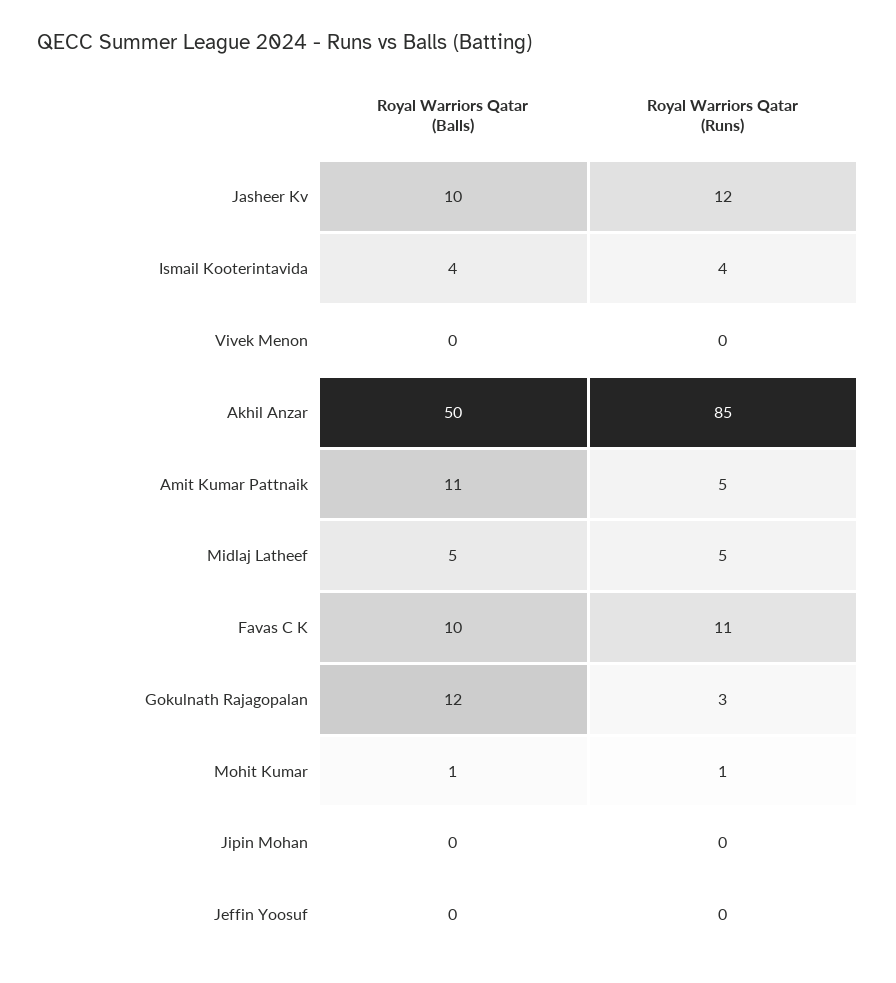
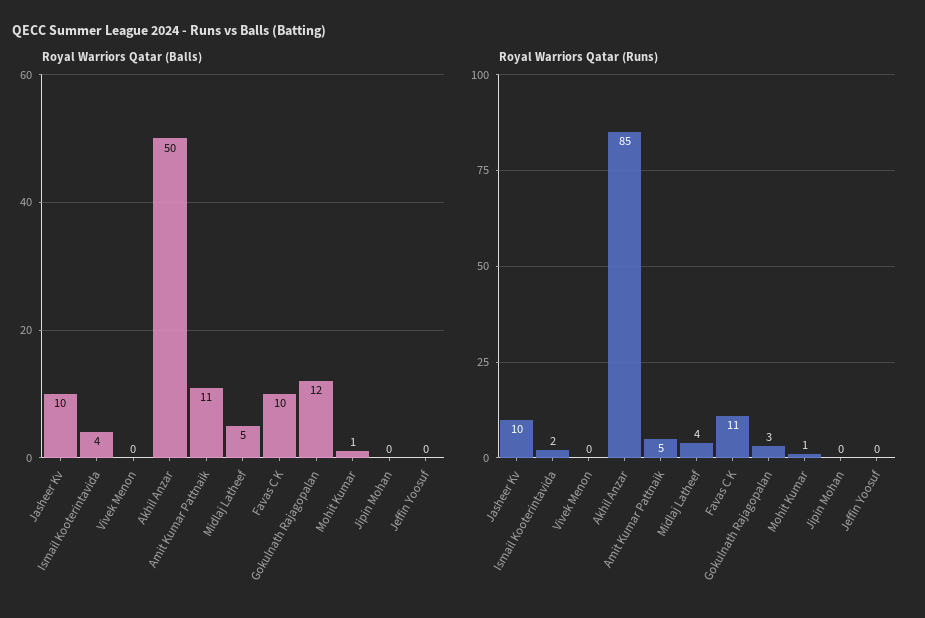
Royal Warriors Qatar (Runs), Jasheer Kv: 12 -> 10
Royal Warriors Qatar (Runs), Ismail Kooterintavida: 4 -> 2
Royal Warriors Qatar (Runs), Midlaj Latheef: 5 -> 4

